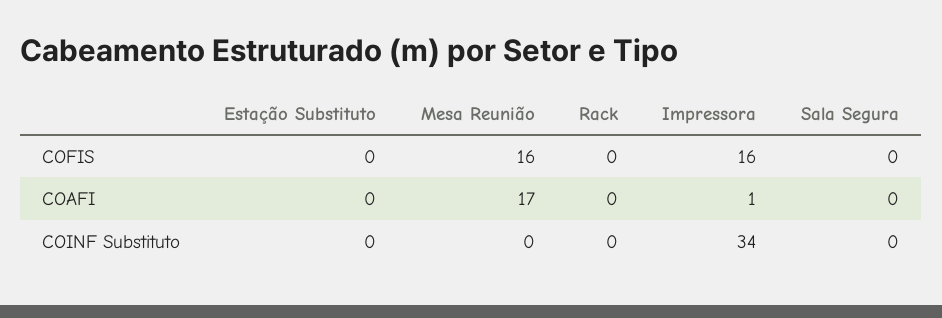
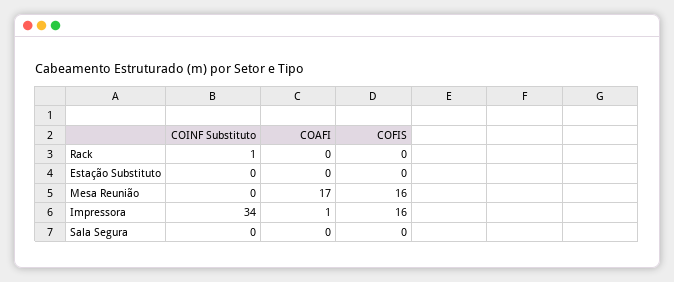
Rack, COINF Substituto: 0 -> 1

